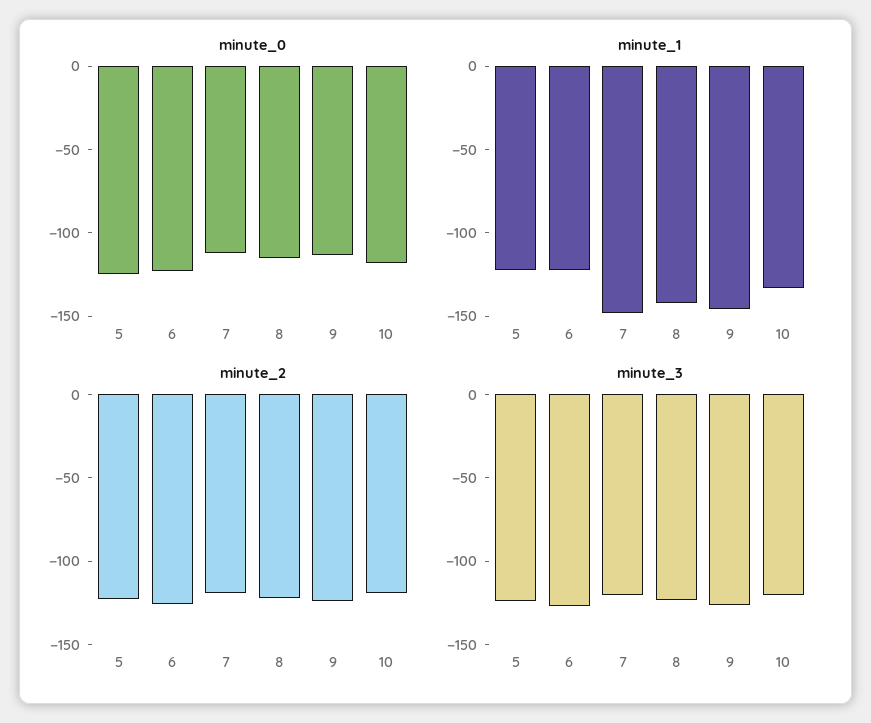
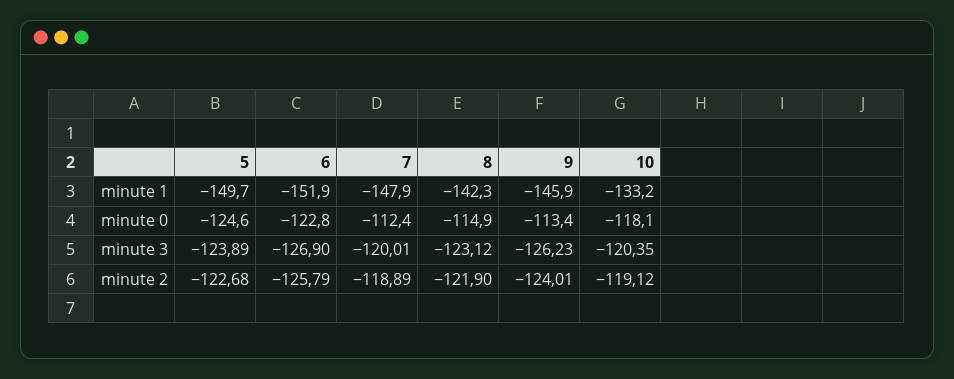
minute_1, 5: -120 -> -149.7
minute_1, 6: -120 -> -151.9

